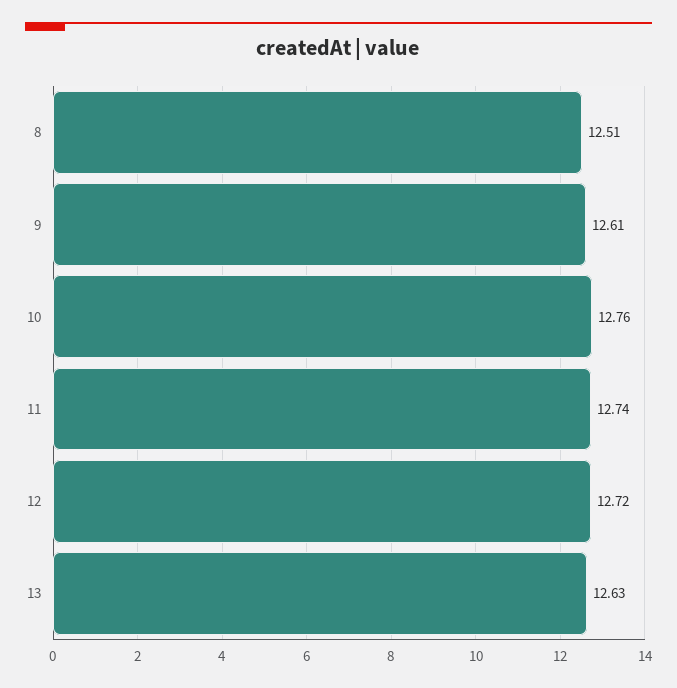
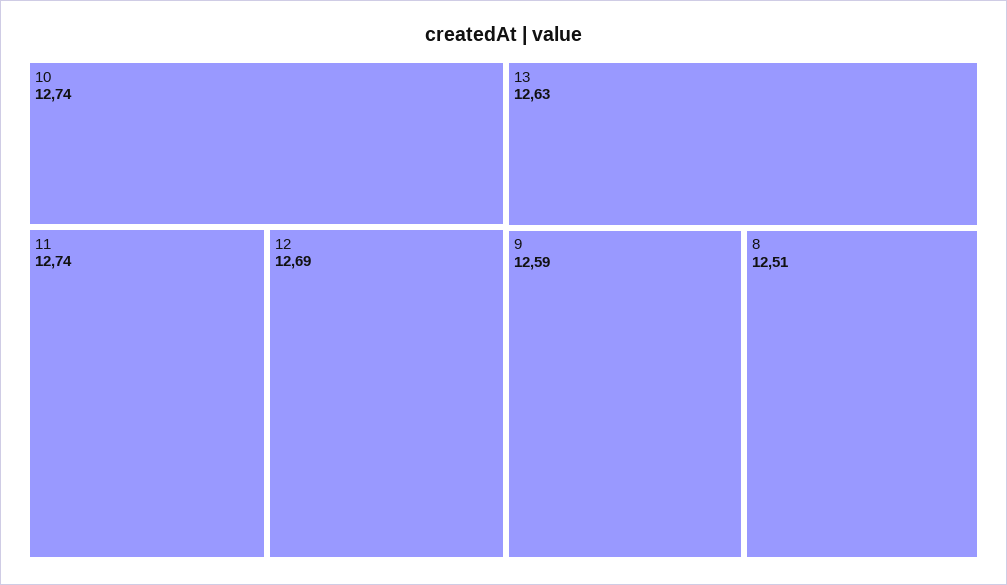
9: 12.61 -> 12.59
10: 12.76 -> 12.74
12: 12.72 -> 12.69

